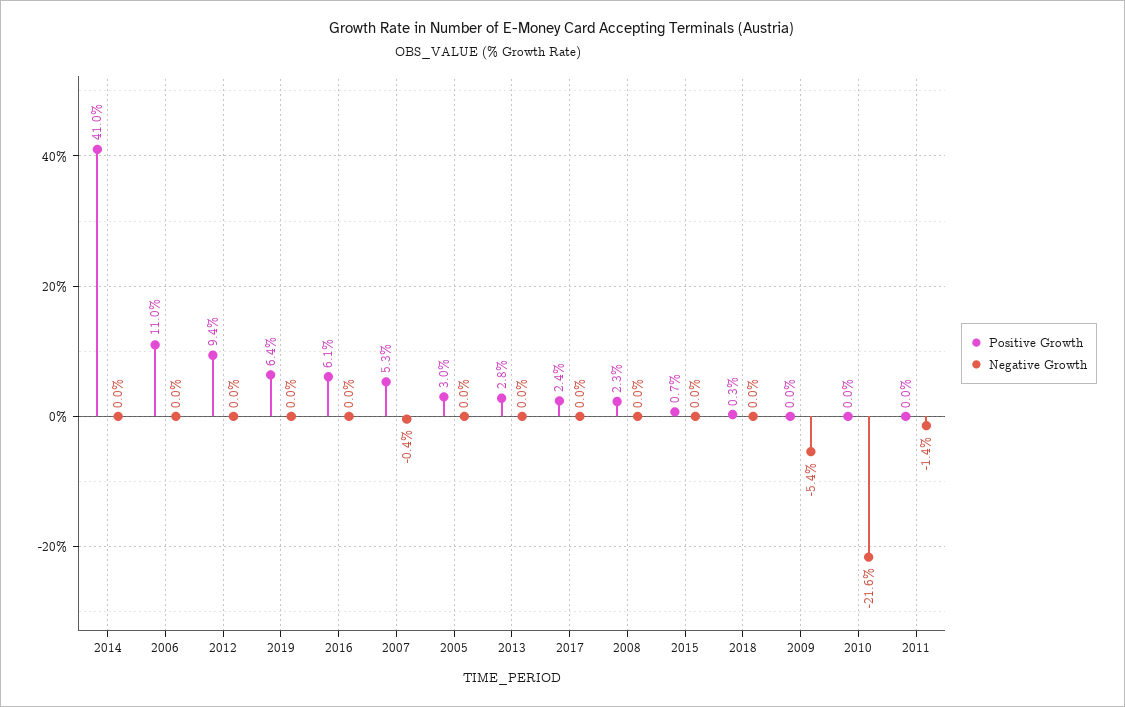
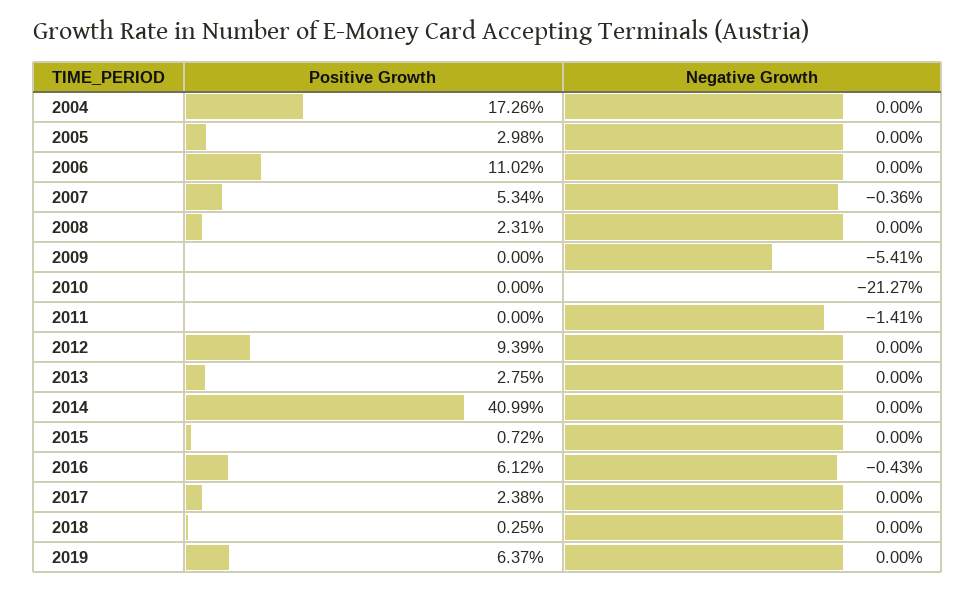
Negative Growth, 2016: 0 -> -0.43
Negative Growth, 2010: -21.6 -> -21.27
Positive Growth, 2004: none -> 17.26
Negative Growth, 2004: none -> 0

